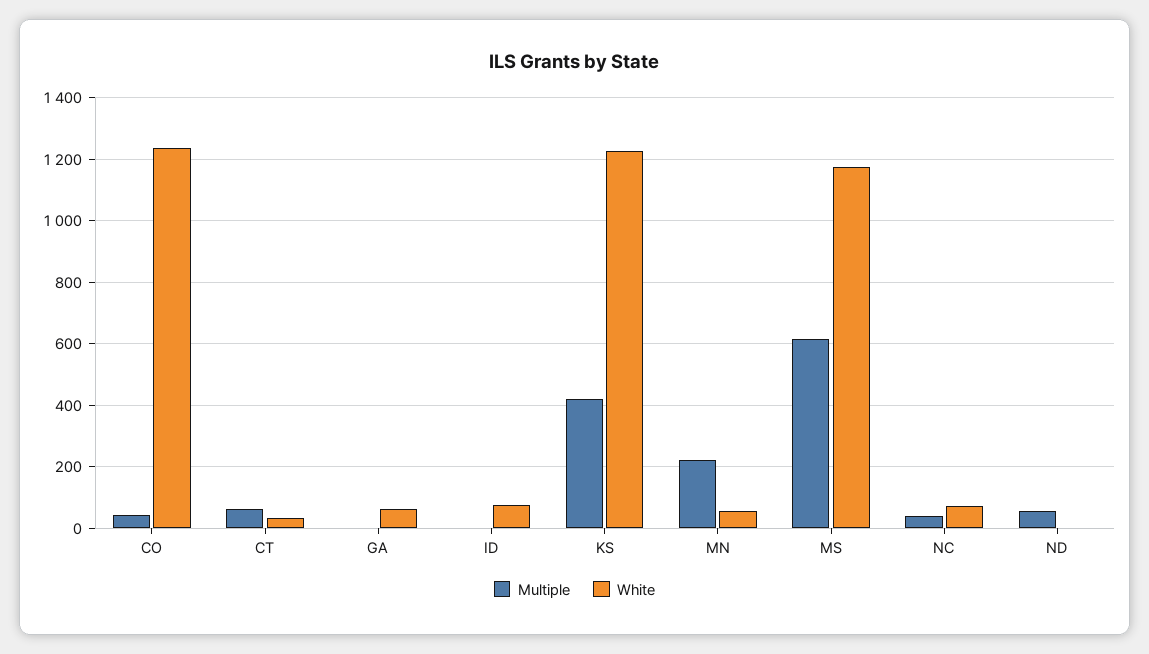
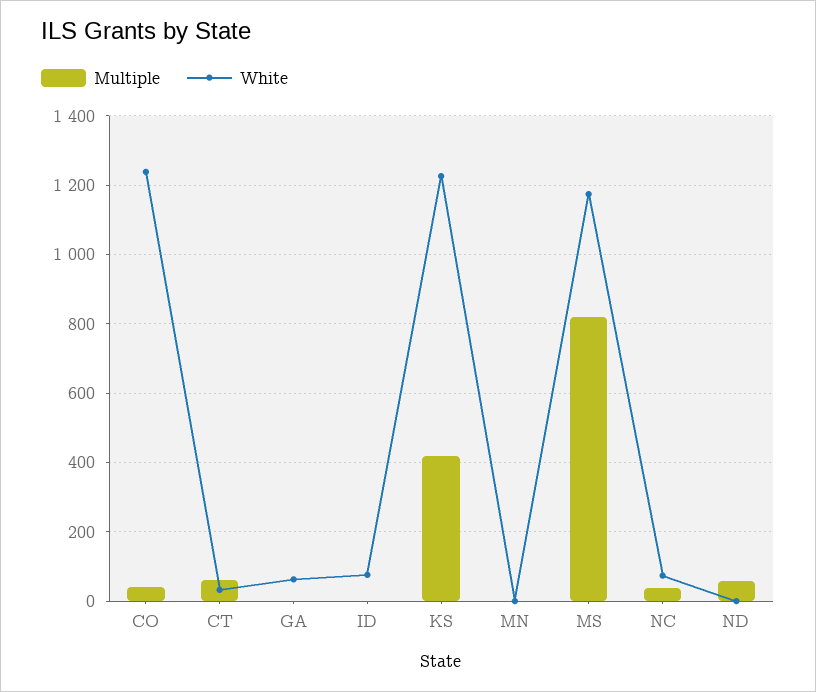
Multiple, MN: 220 -> 0
White, MN: 60 -> 0
Multiple, MS: 620 -> 820

